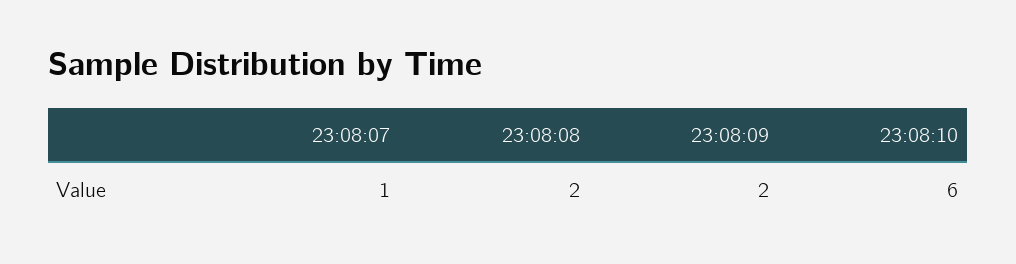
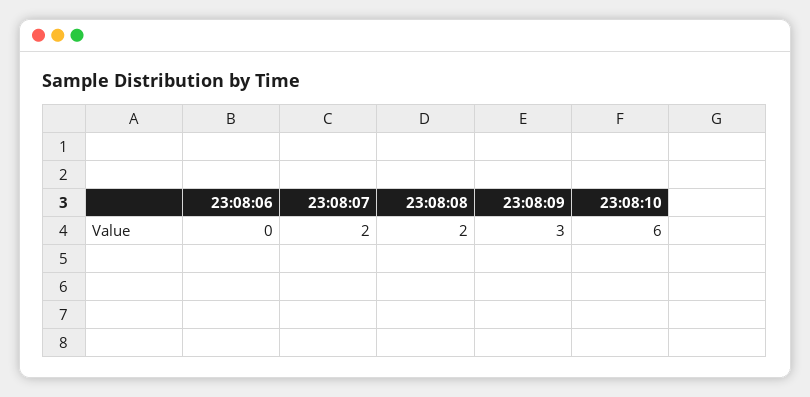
23:08:07: 1 -> 2
23:08:09: 2 -> 3
23:08:06: none -> 0

